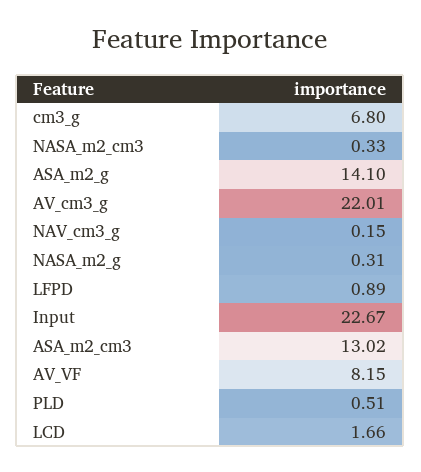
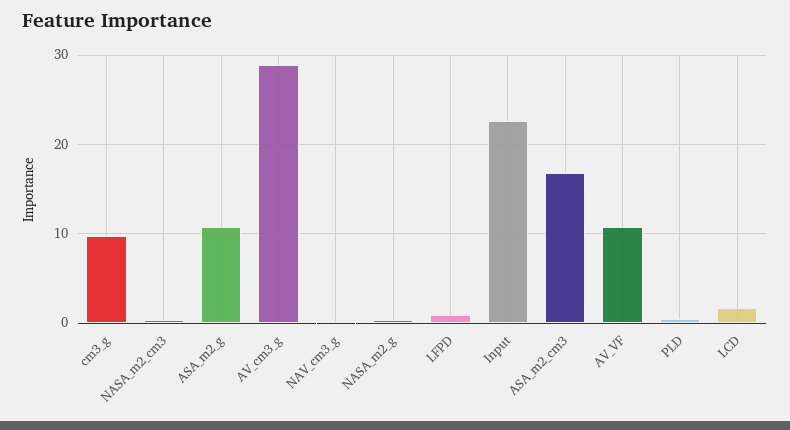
cm3_g: 6.8 -> 10
ASA_m2_g: 14.1 -> 11
AV_cm3_g: 22.01 -> 29
ASA_m2_cm3: 13.02 -> 17
AV_VF: 8.15 -> 11

